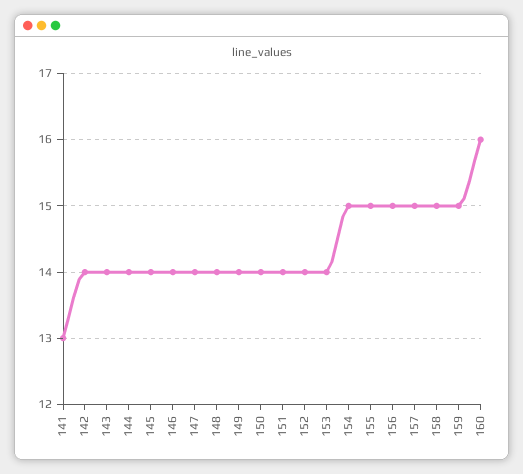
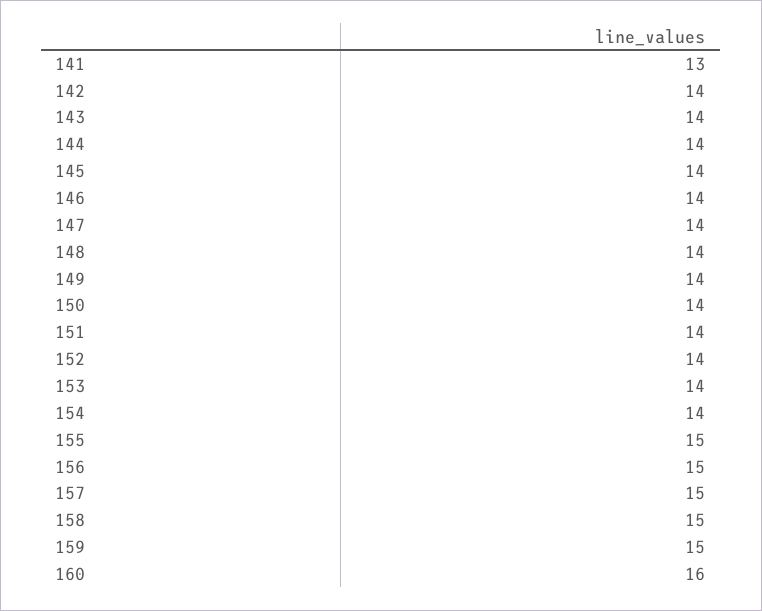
154: 15 -> 14

